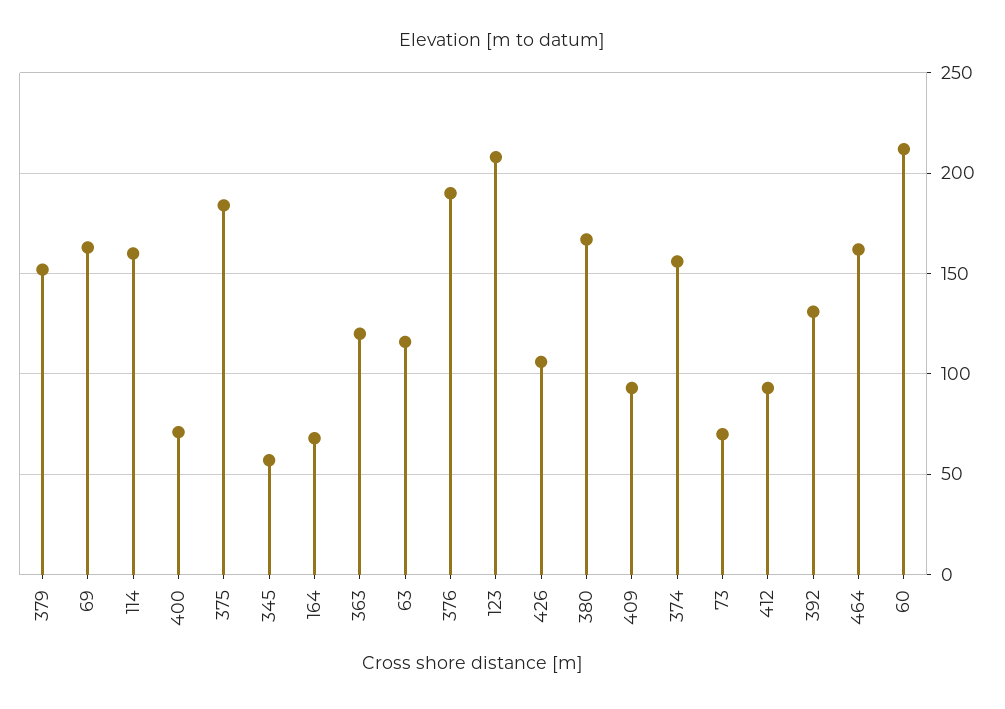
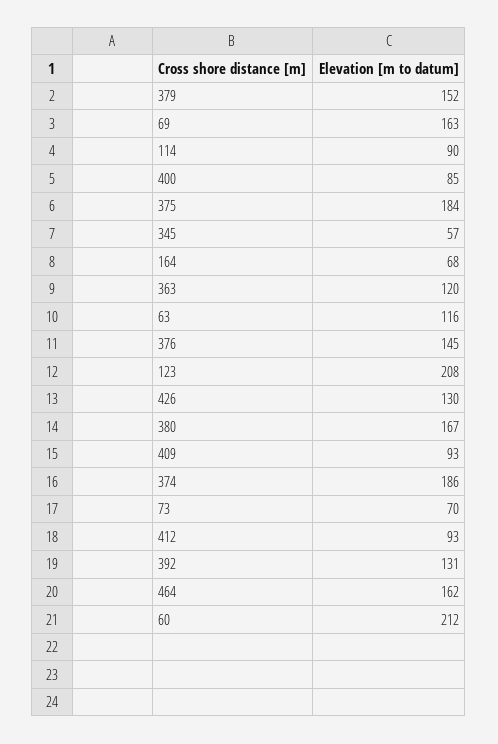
114: 160 -> 90
400: 70 -> 85
376: 190 -> 145
426: 105 -> 130
374: 155 -> 186

